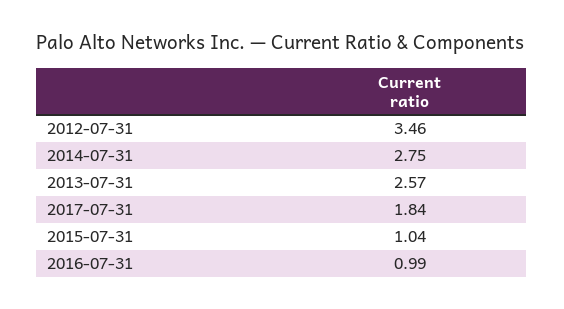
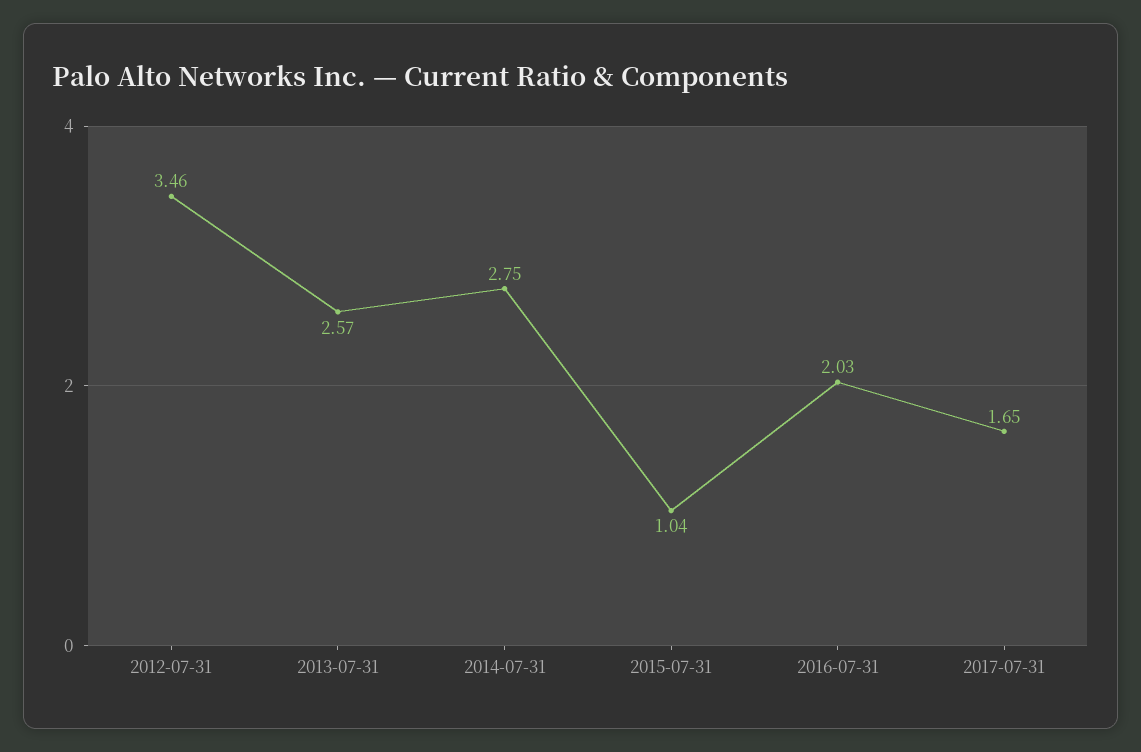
2017-07-31: 1.84 -> 1.65
2016-07-31: 0.99 -> 2.03

